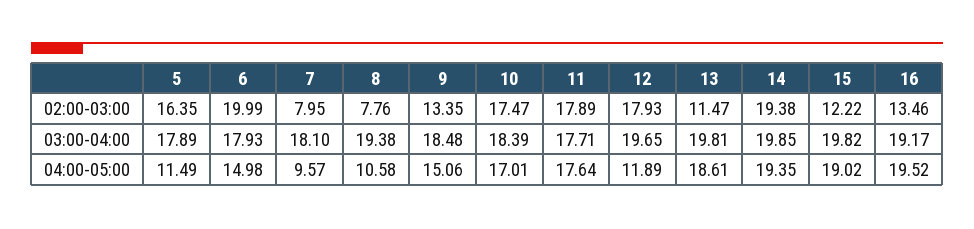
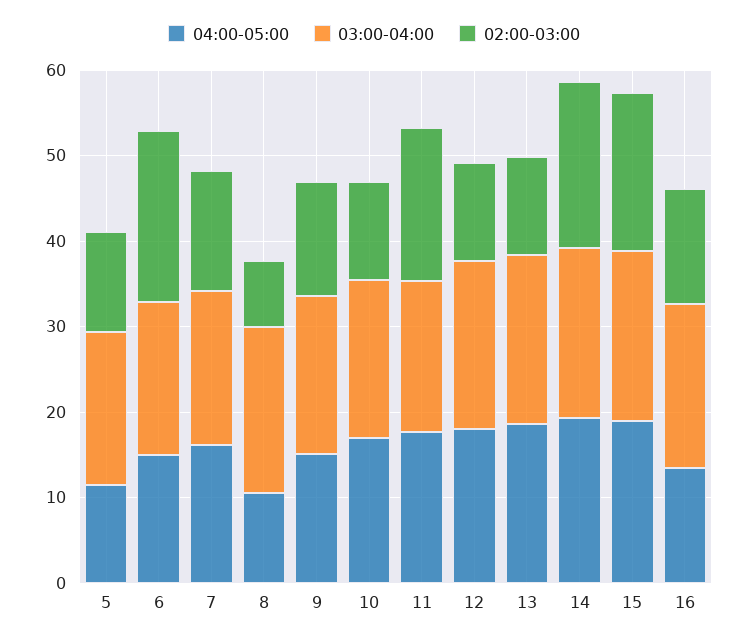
02:00-03:00, 5: 16.35 -> 12
02:00-03:00, 7: 7.95 -> 14
02:00-03:00, 10: 17.47 -> 12
02:00-03:00, 12: 17.93 -> 12
02:00-03:00, 15: 12.22 -> 18
04:00-05:00, 7: 9.57 -> 16
04:00-05:00, 12: 11.89 -> 18
04:00-05:00, 16: 19.52 -> 14

